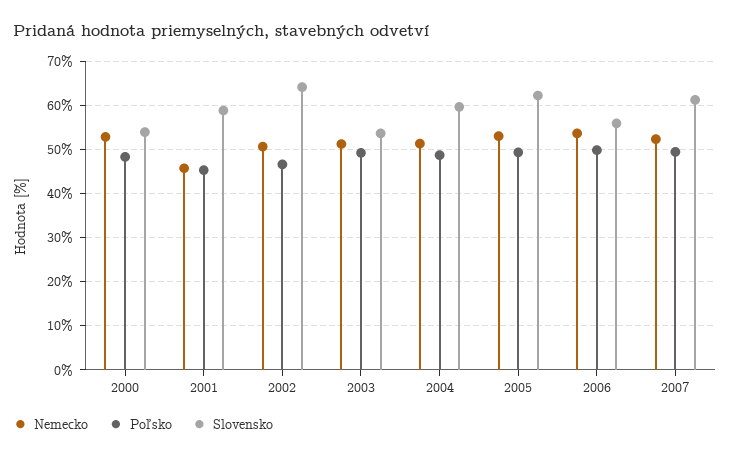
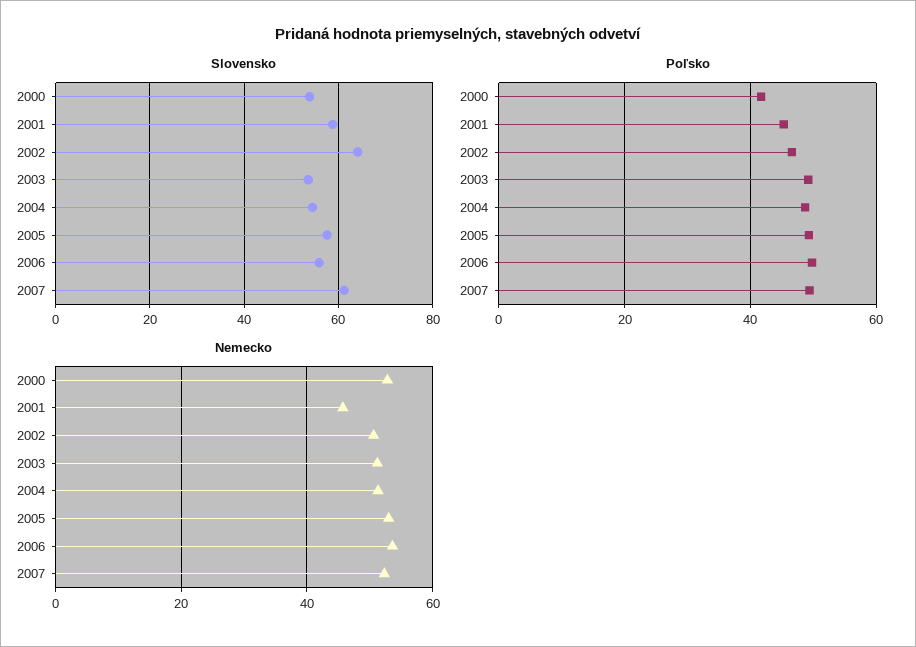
Poľsko, 2000: 48 -> 42
Slovensko, 2004: 60 -> 54
Slovensko, 2005: 62 -> 58

